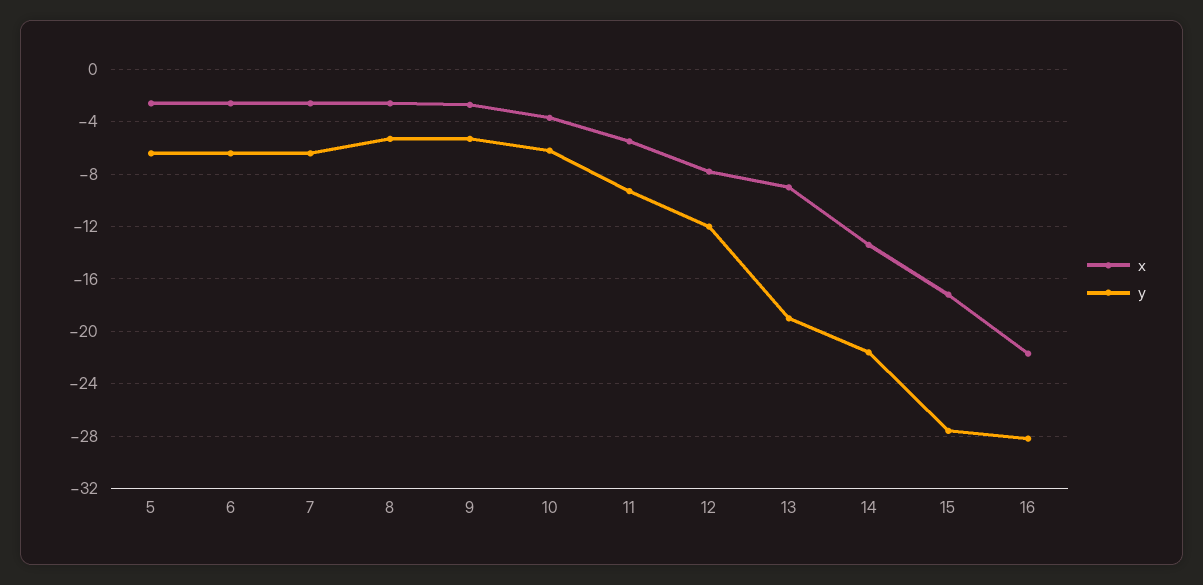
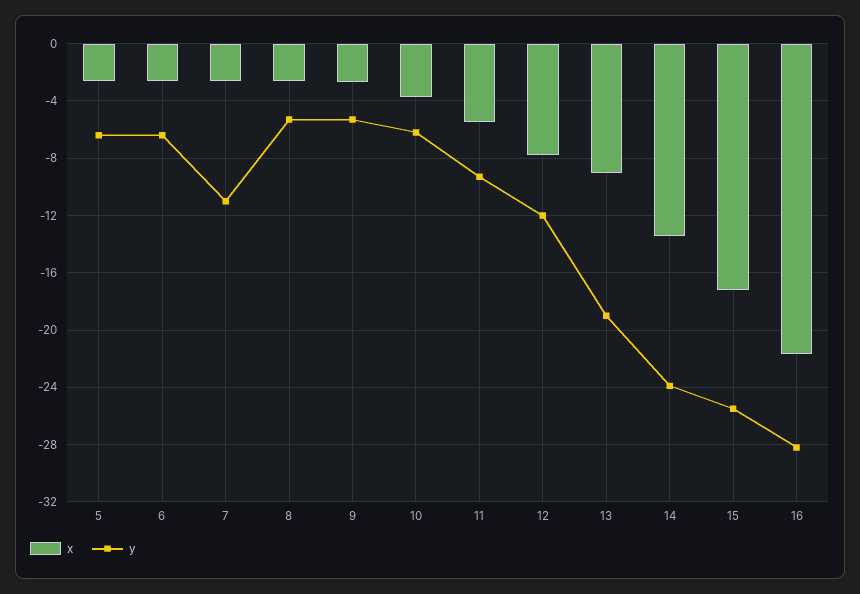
y, 7: -6.5 -> -11
y, 14: -21.5 -> -24
y, 15: -27.5 -> -25.5

